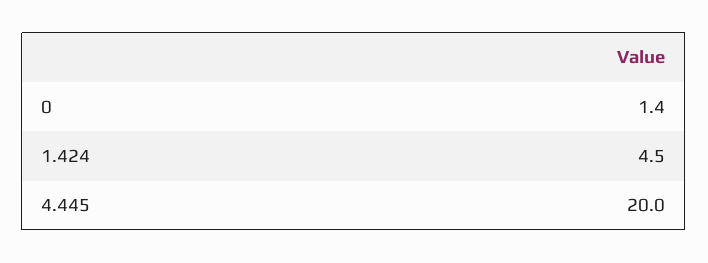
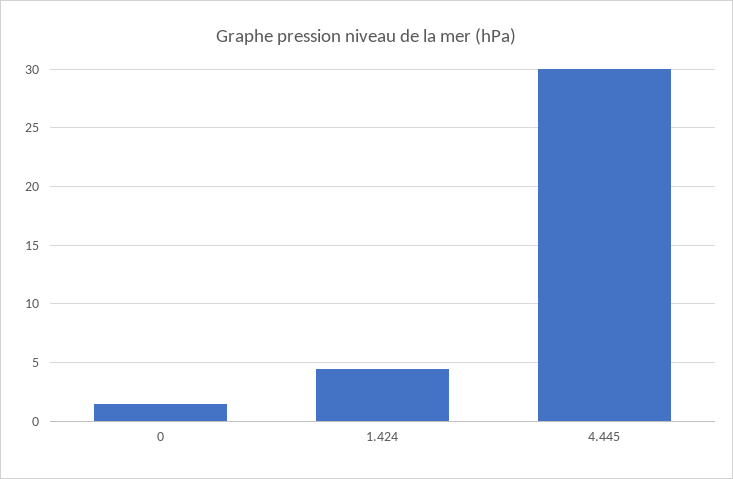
4.445: 20 -> 30

